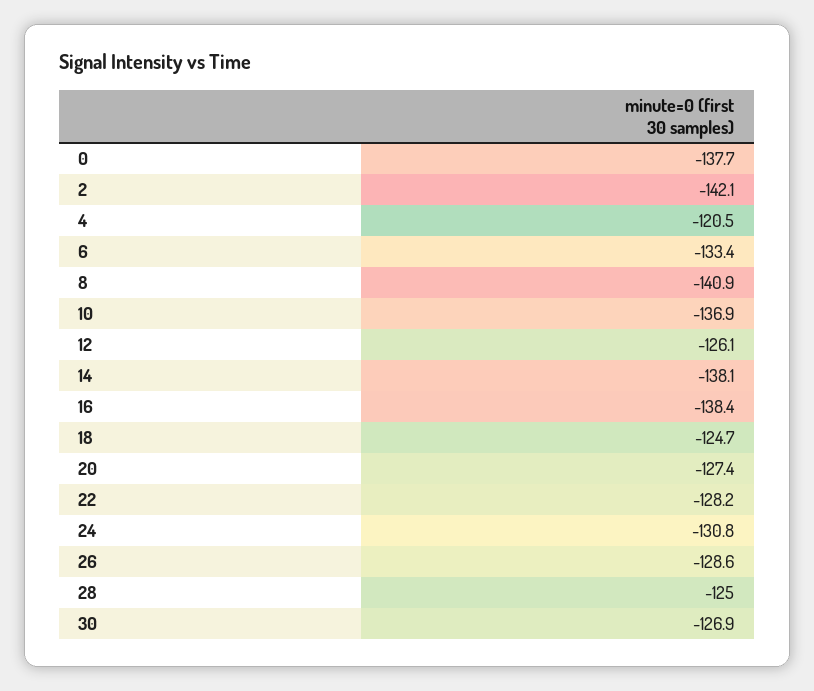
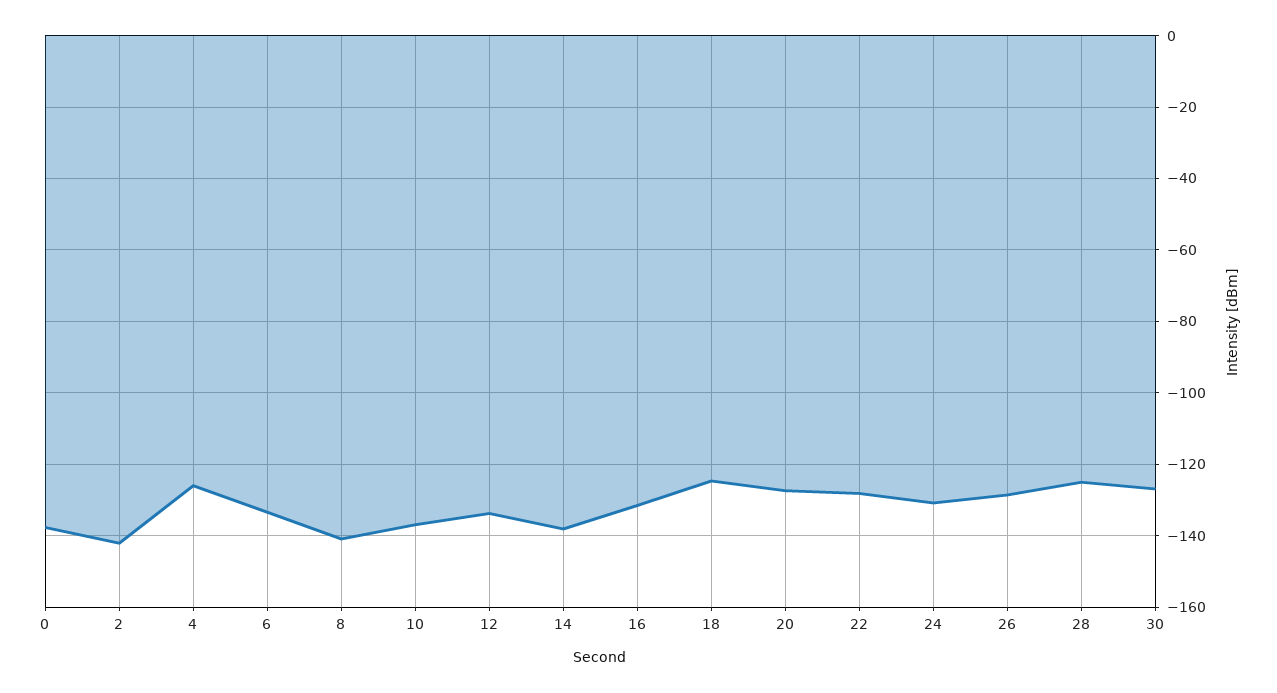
4: -120.5 -> -126
12: -126.1 -> -134
16: -138.4 -> -132

